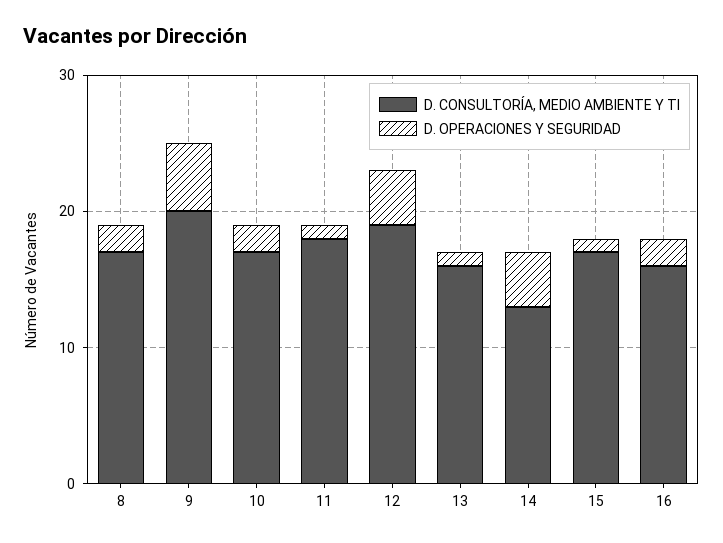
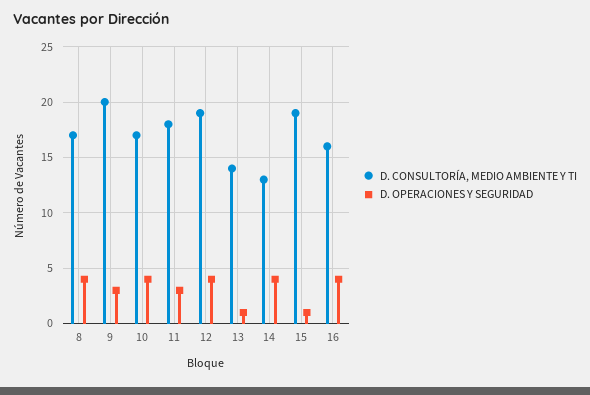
D. OPERACIONES Y SEGURIDAD, 8: 2 -> 4
D. OPERACIONES Y SEGURIDAD, 9: 5 -> 3
D. OPERACIONES Y SEGURIDAD, 10: 2 -> 4
D. OPERACIONES Y SEGURIDAD, 11: 1 -> 3
D. CONSULTORÍA, MEDIO AMBIENTE Y TI, 13: 16 -> 14
D. CONSULTORÍA, MEDIO AMBIENTE Y TI, 15: 17 -> 19
D. OPERACIONES Y SEGURIDAD, 16: 2 -> 4

